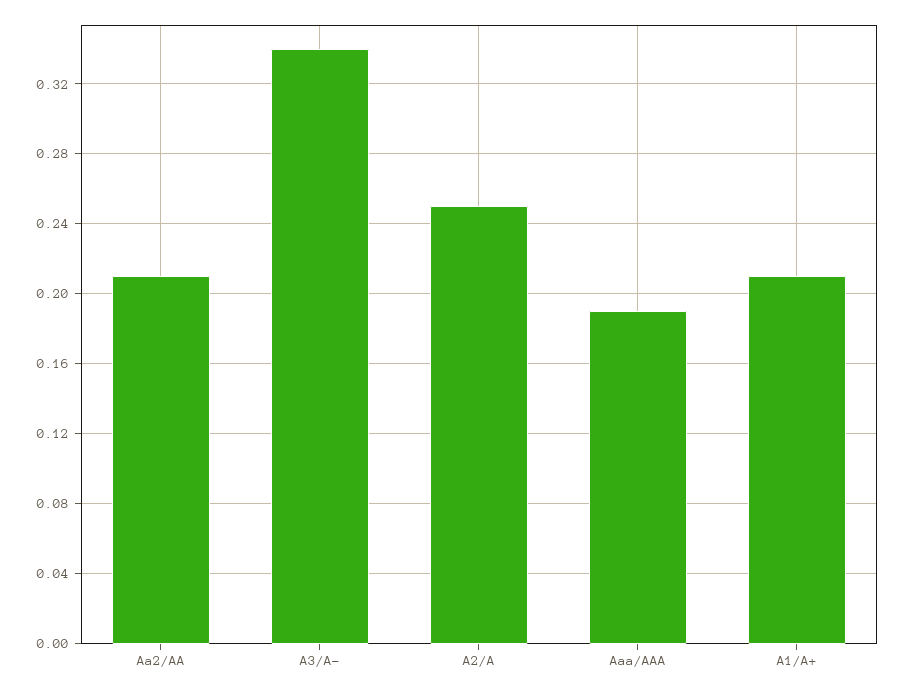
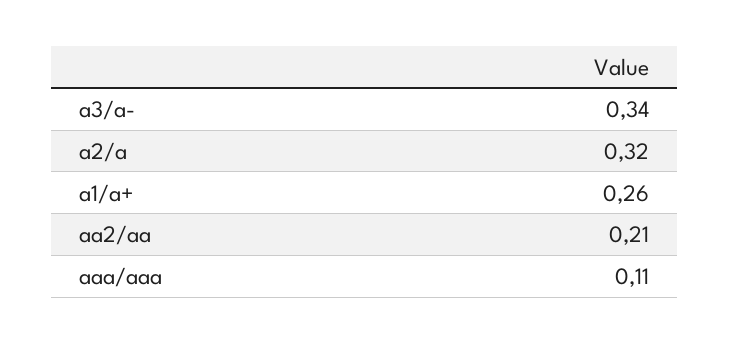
A2/A: 0.25 -> 0.32
Aaa/AAA: 0.19 -> 0.11
A1/A+: 0.21 -> 0.26

